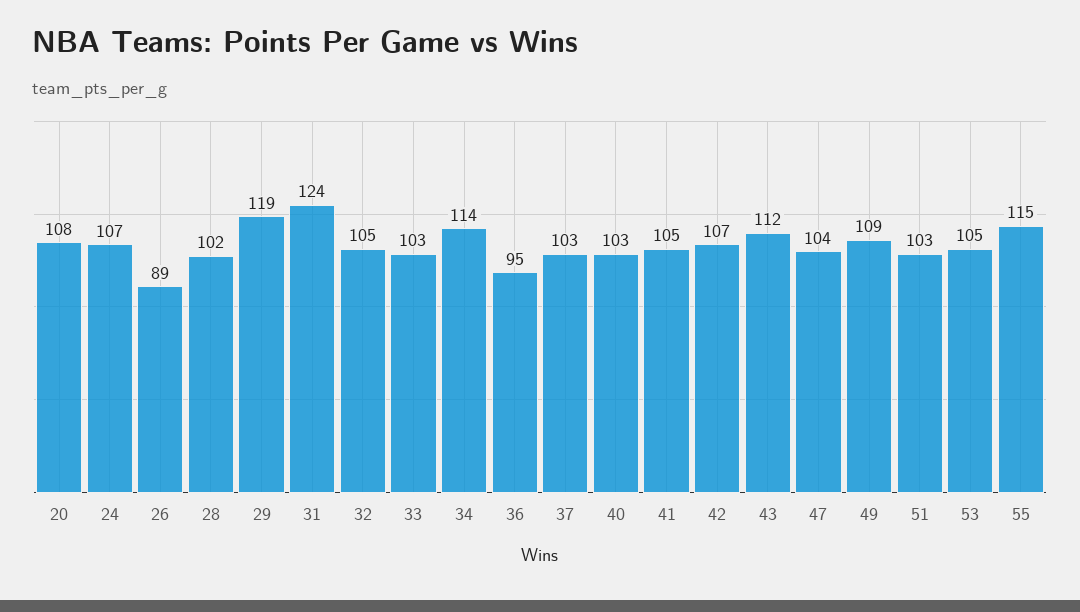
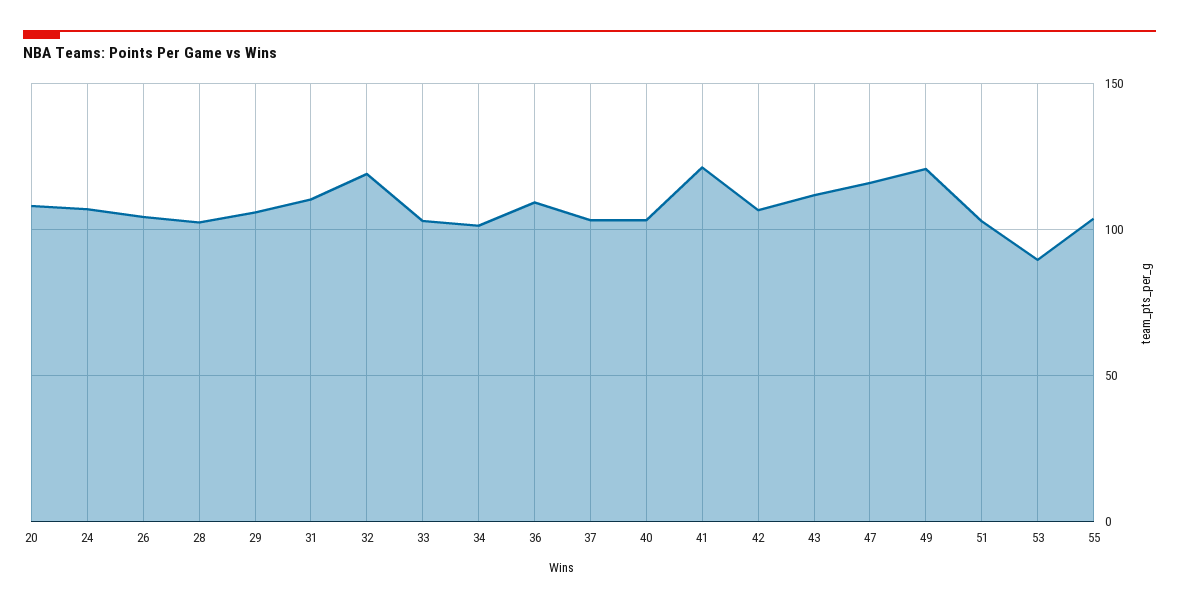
26: 89 -> 105
29: 119 -> 105
31: 124 -> 110
32: 105 -> 120
34: 114 -> 100
36: 95 -> 110
41: 105 -> 120
47: 104 -> 115
49: 109 -> 120
53: 105 -> 90
55: 115 -> 105

